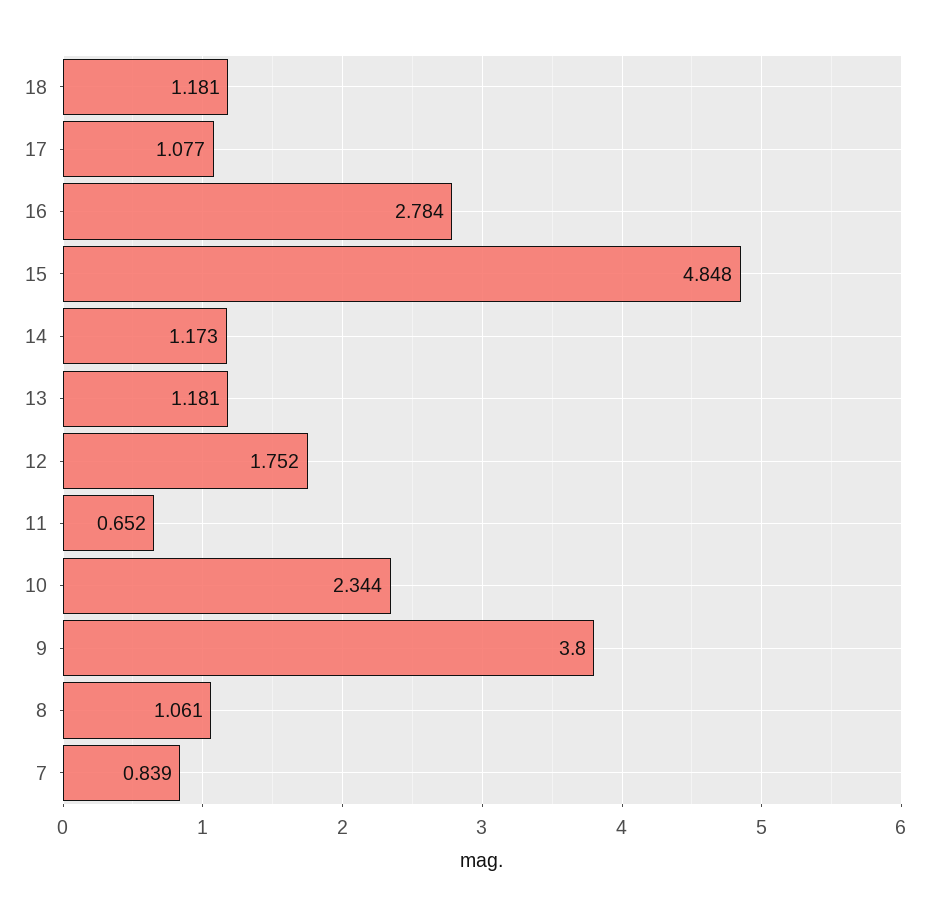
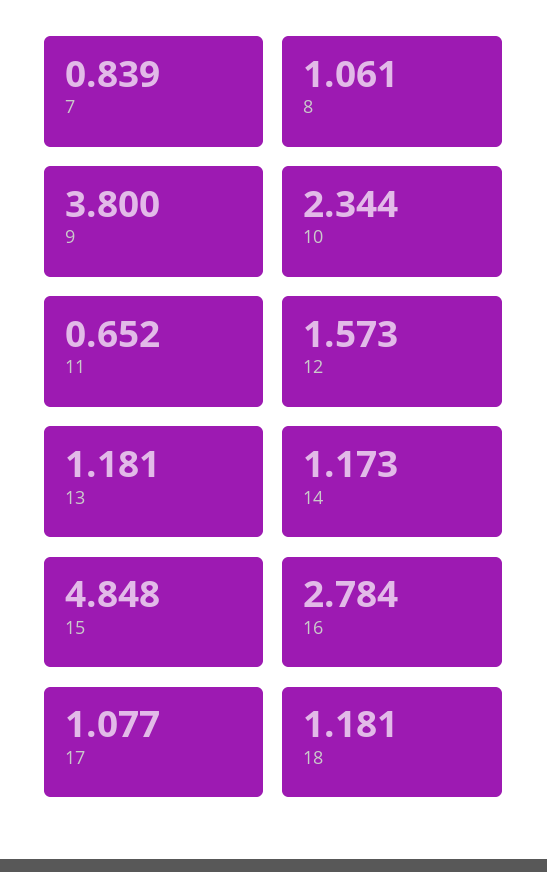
12: 1.752 -> 1.573

